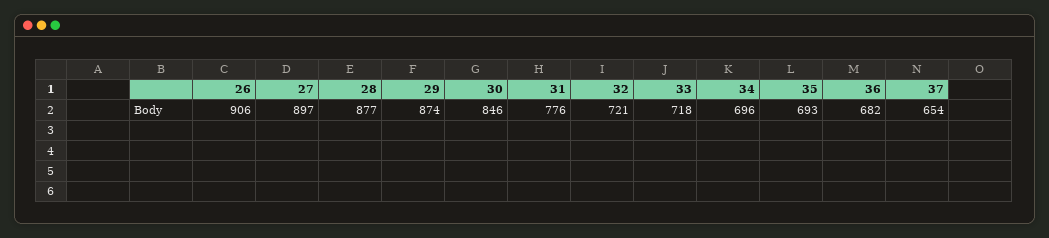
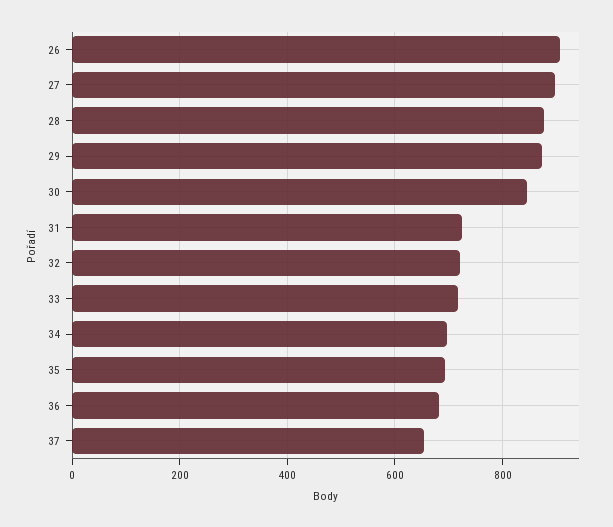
31: 776 -> 720

